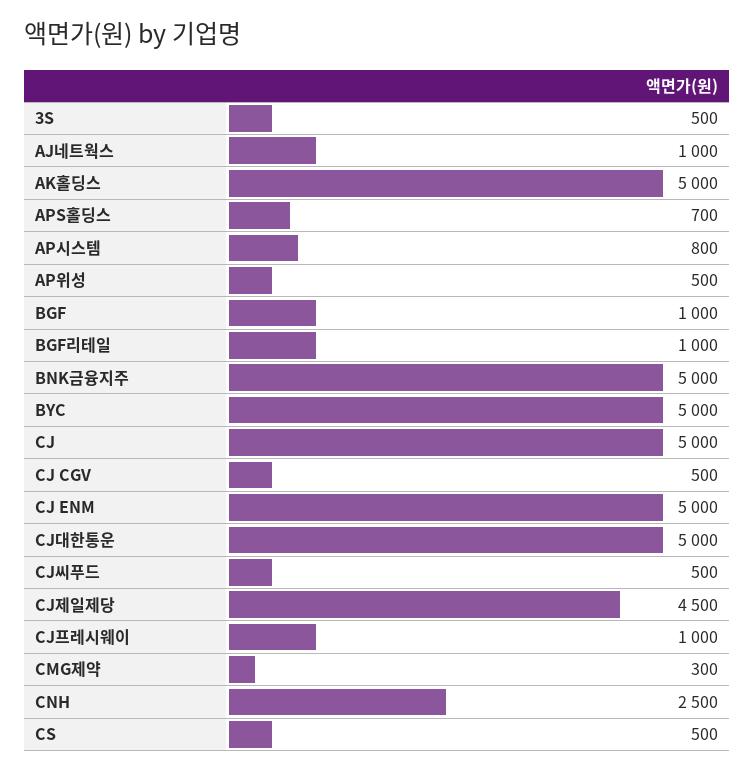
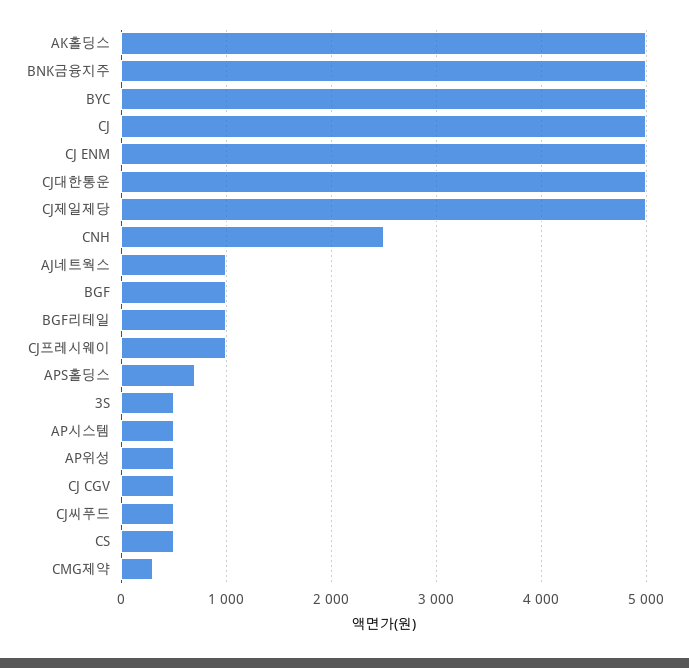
AP시스템: 800 -> 500
CJ제일제당: 4500 -> 5000

